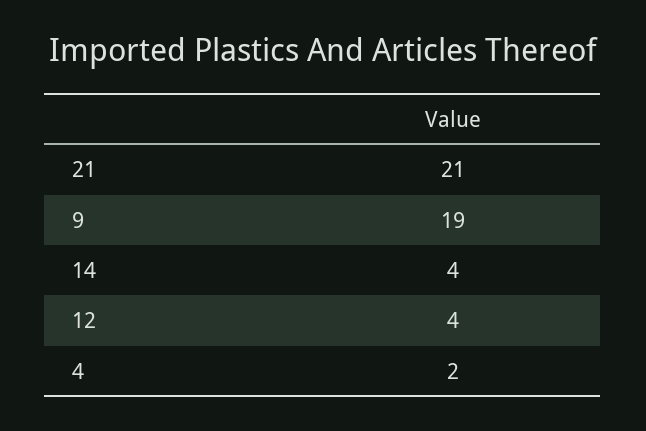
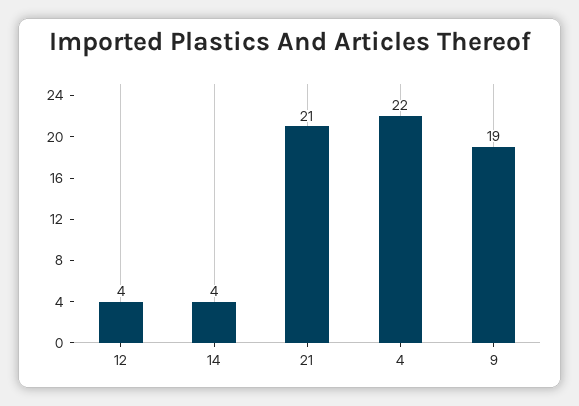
4: 2 -> 22

